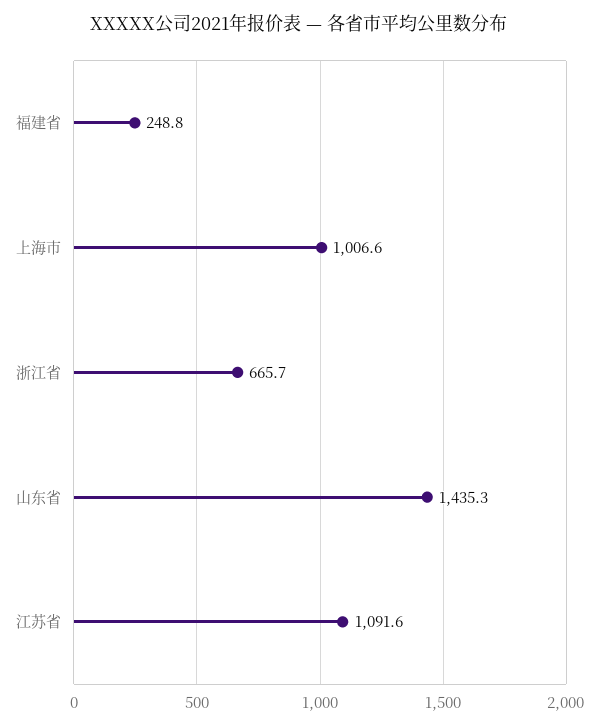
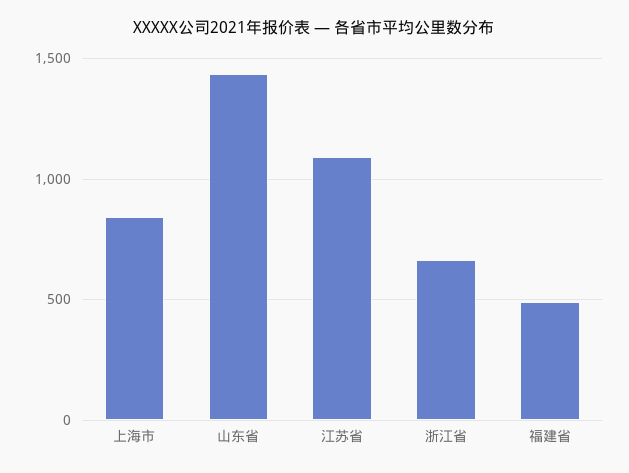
福建省: 248.8 -> 500
上海市: 1006.6 -> 850

